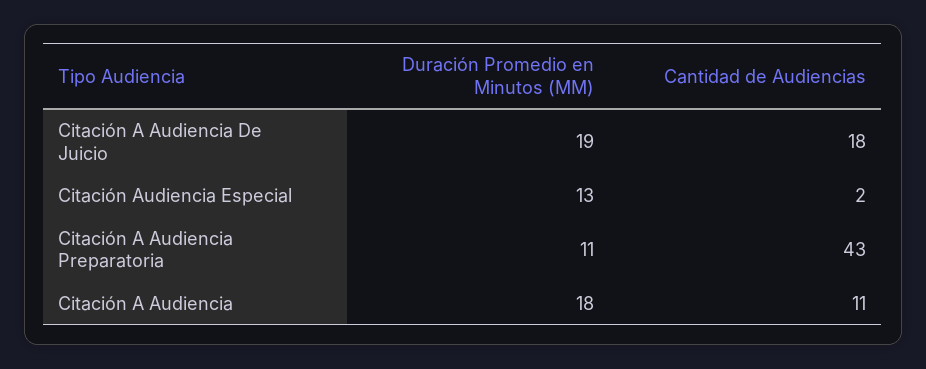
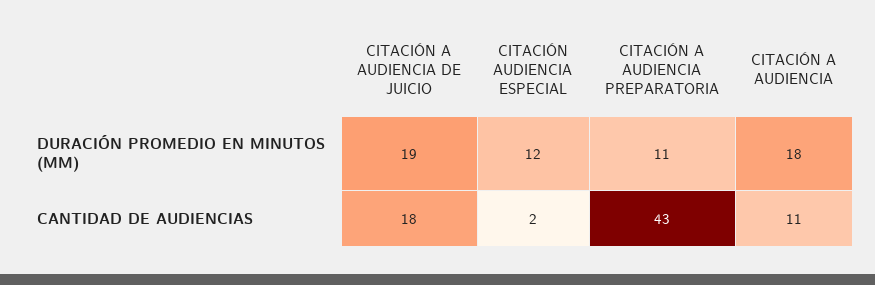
Duración Promedio en Minutos (MM), Citación Audiencia Especial: 13 -> 12

